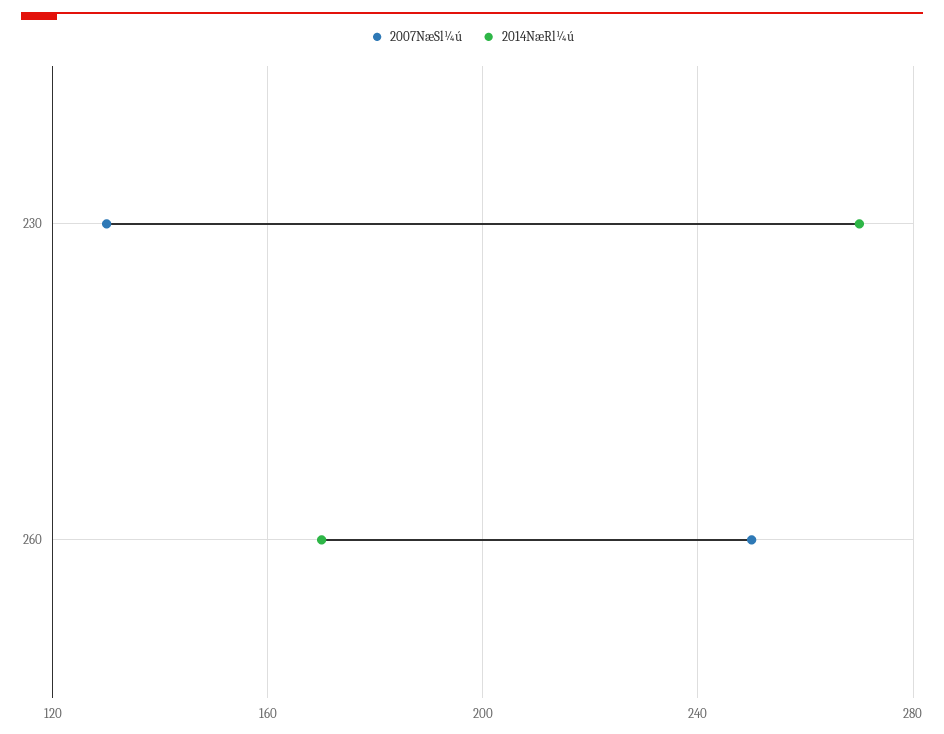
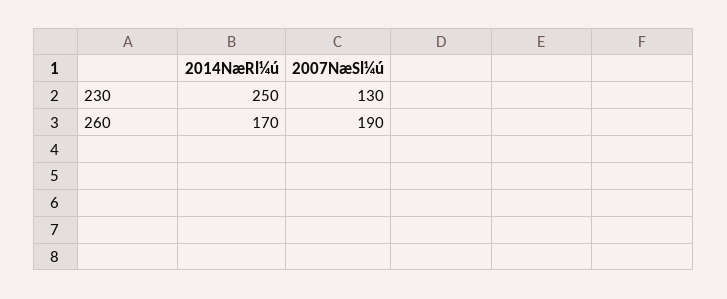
2014NæRl¼ú, 230: 270 -> 250
2007NæSl¼ú, 260: 250 -> 190

